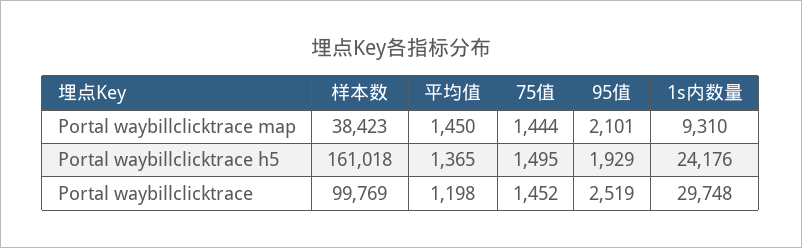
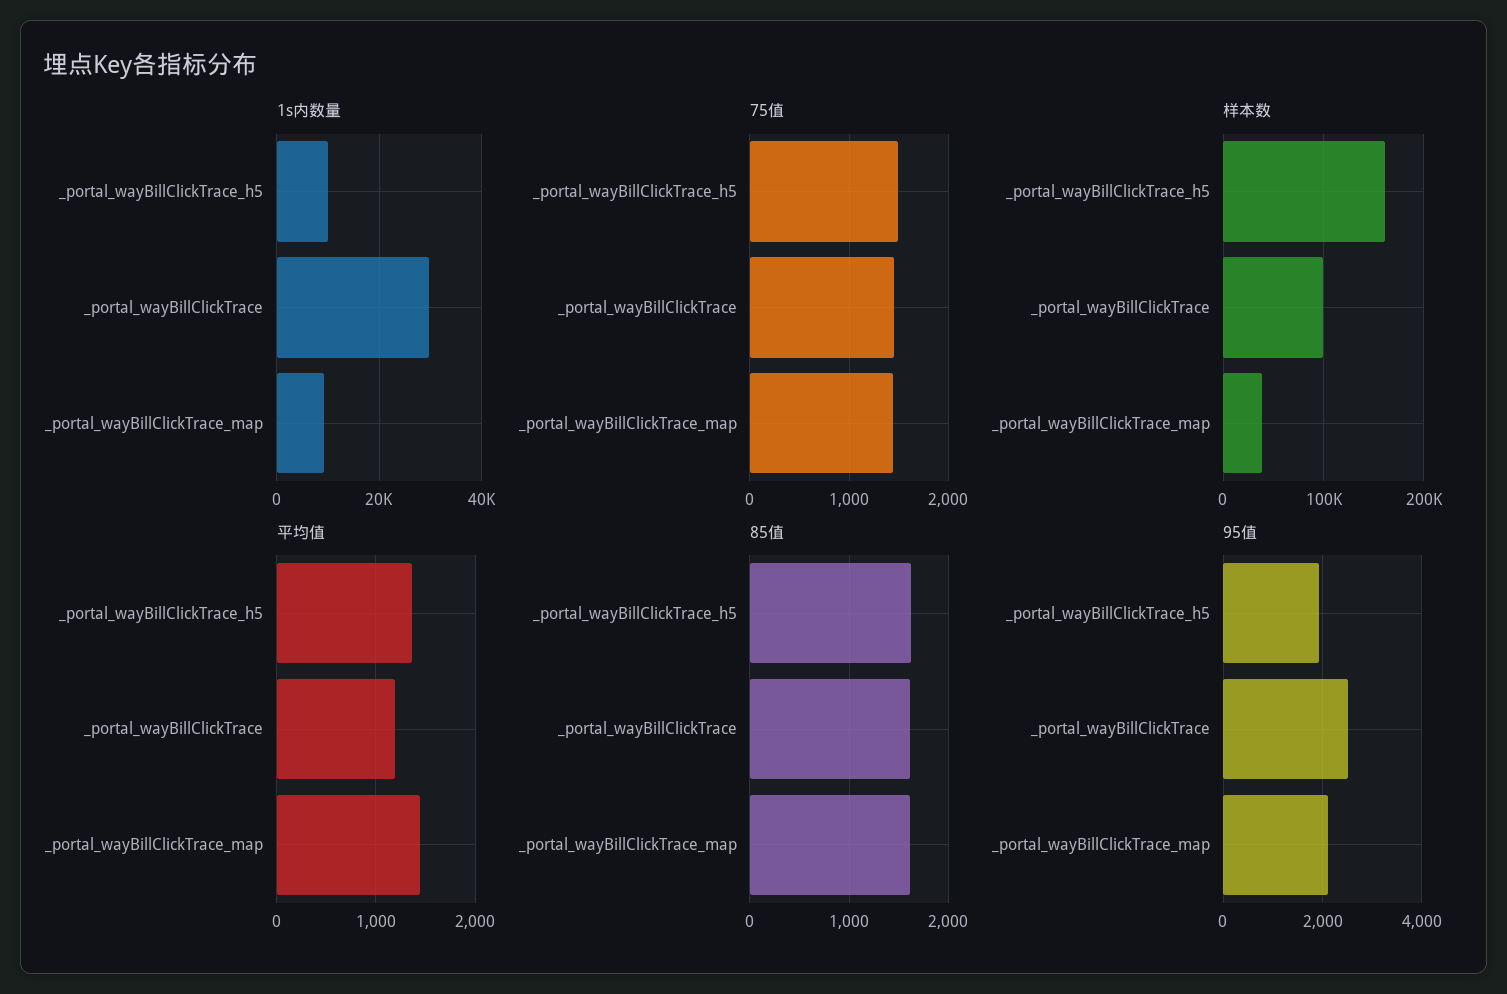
1s内数量, Portal waybillclicktrace h5: 24176 -> 10000
85值, Portal waybillclicktrace h5: none -> 1600
85值, Portal waybillclicktrace: none -> 1600
85值, Portal waybillclicktrace map: none -> 1600

